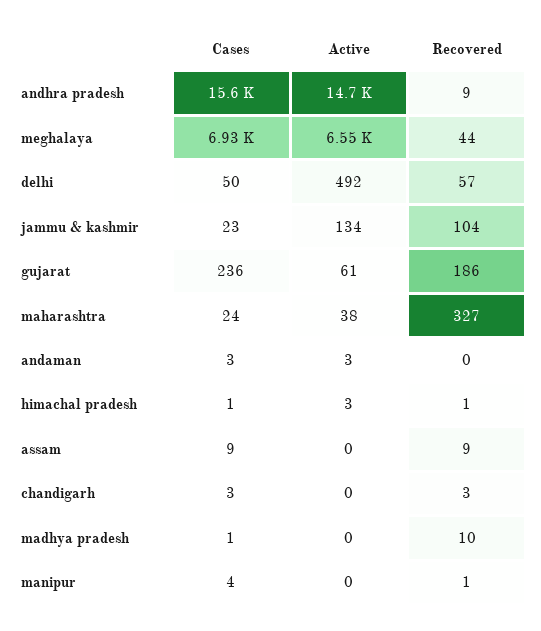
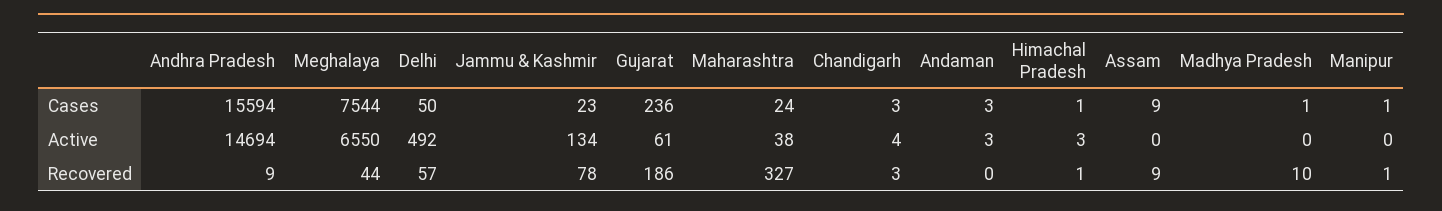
Cases, meghalaya: 6930 -> 7544
Recovered, jammu & kashmir: 104 -> 78
Active, chandigarh: 0 -> 4
Cases, manipur: 4 -> 1

